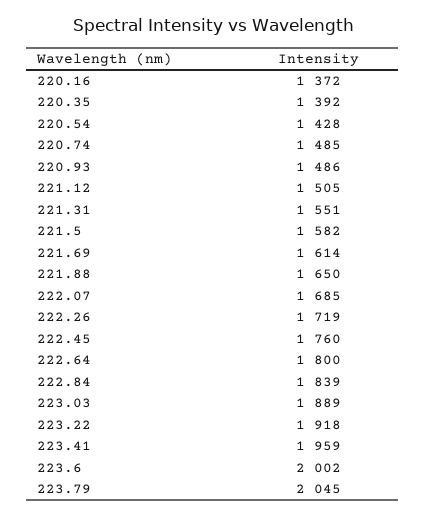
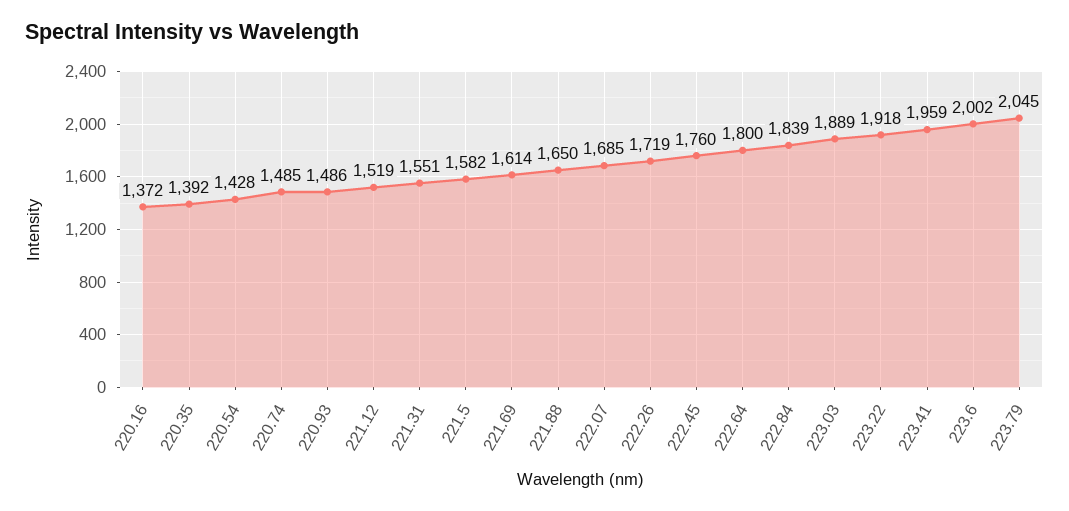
221.12: 1505 -> 1519

